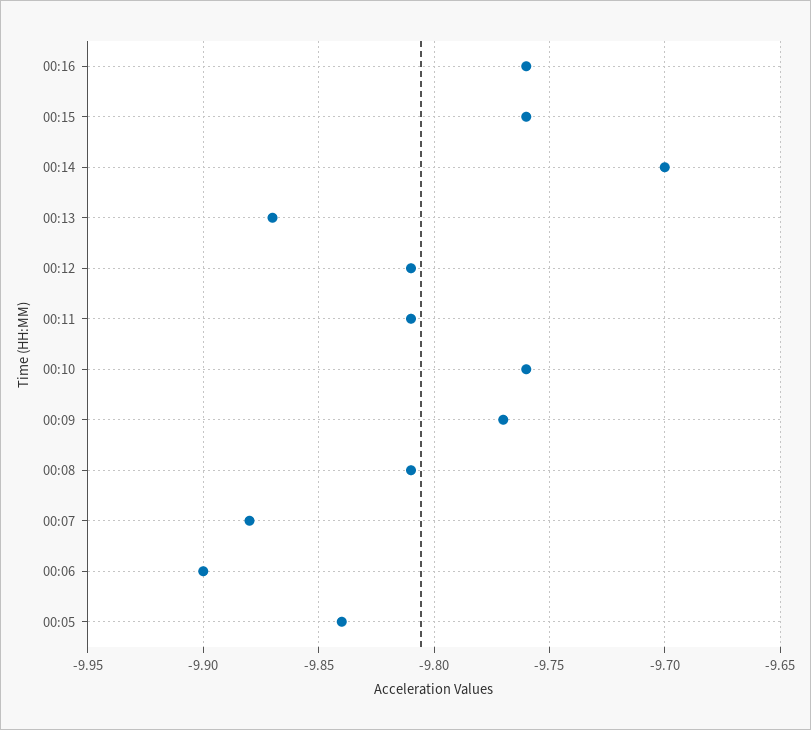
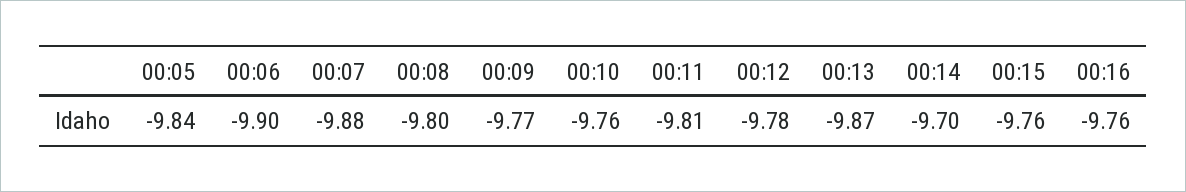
00:12: -9.81 -> -9.78
00:08: -9.81 -> -9.8

